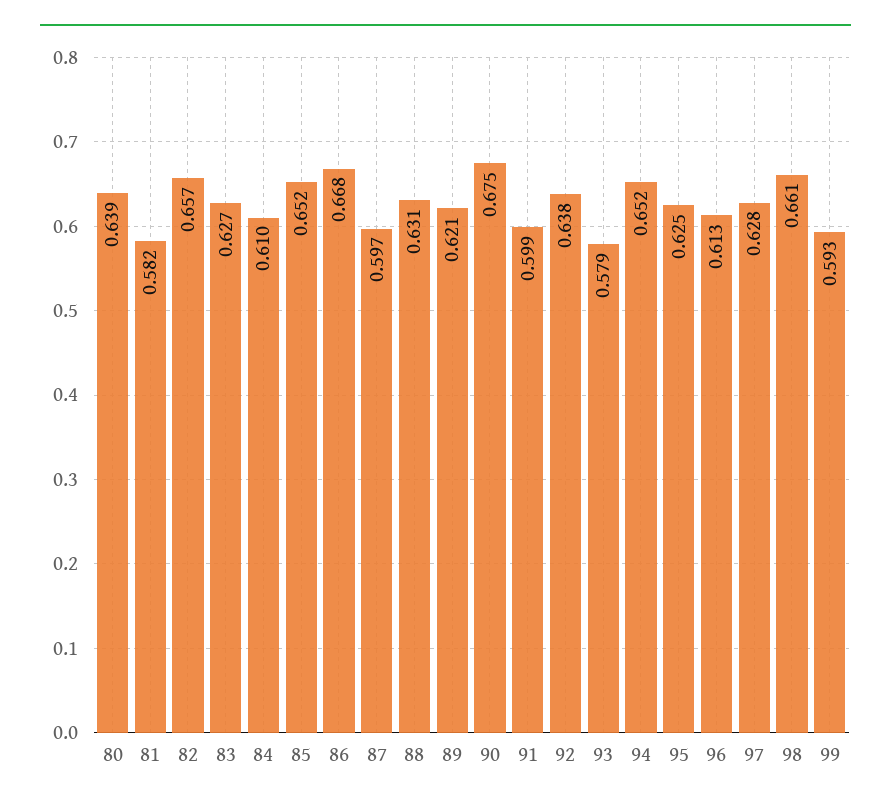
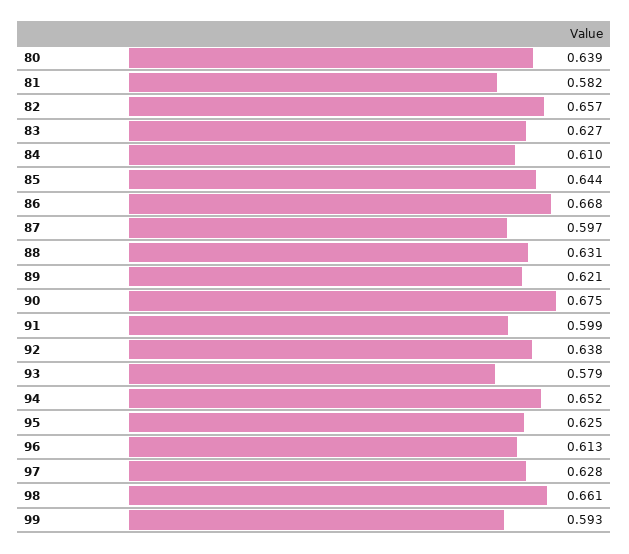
85: 0.652 -> 0.644

